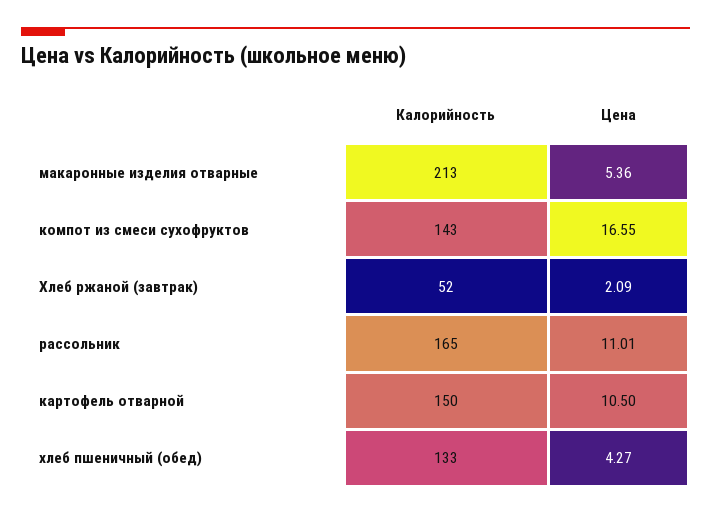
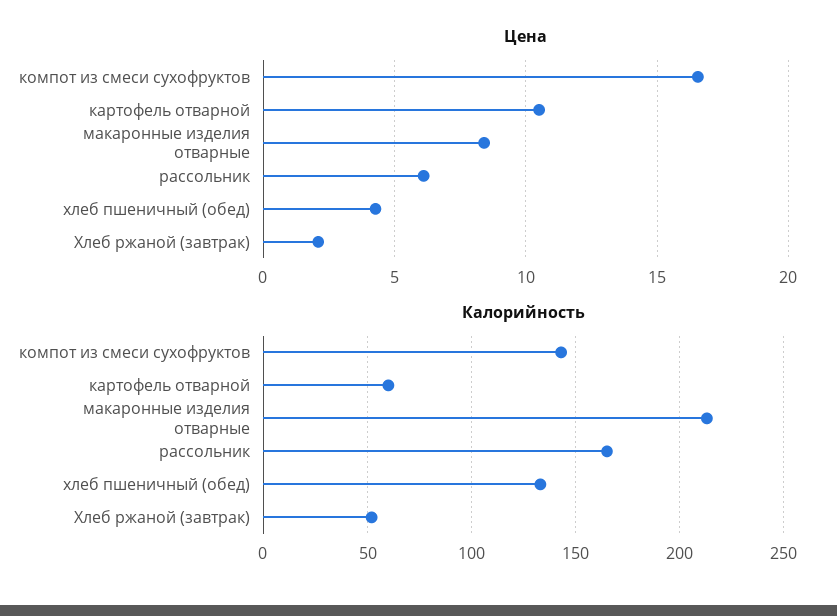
Цена, макаронные изделия отварные: 5.36 -> 8.5
Цена, рассольник: 11.01 -> 6
Калорийность, картофель отварной: 150 -> 60

